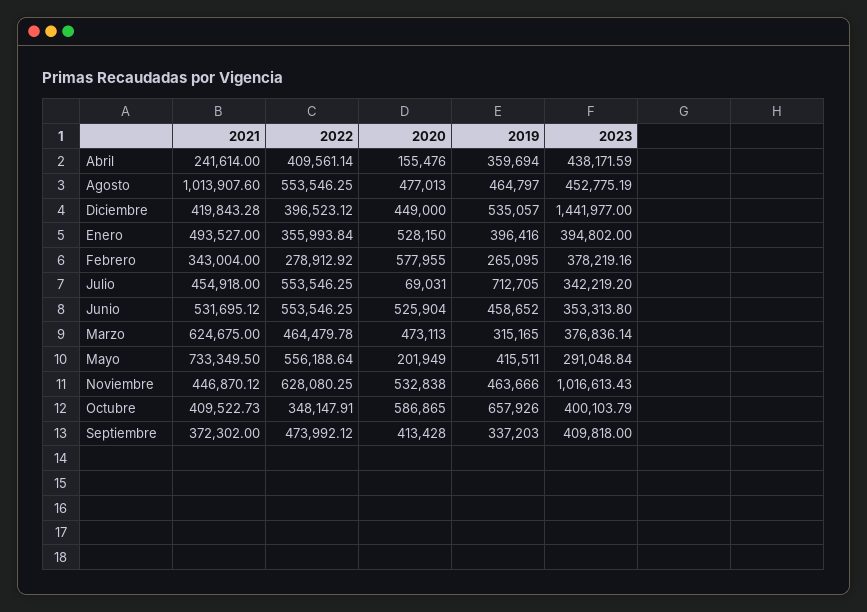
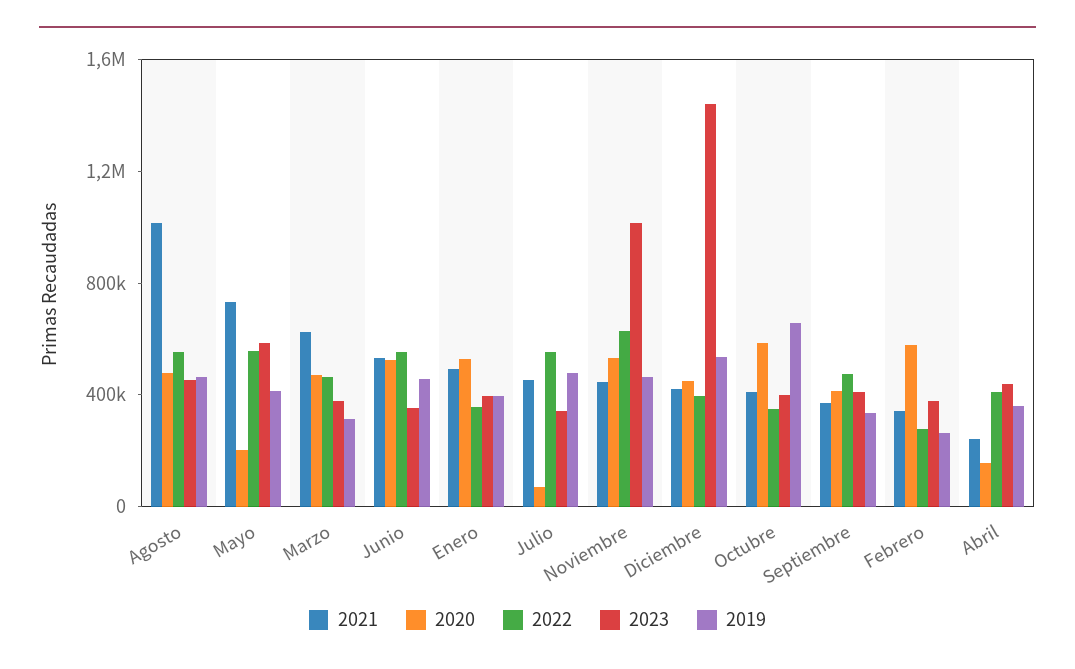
2019, Julio: 712705 -> 500000
2023, Mayo: 291048.84 -> 600000

